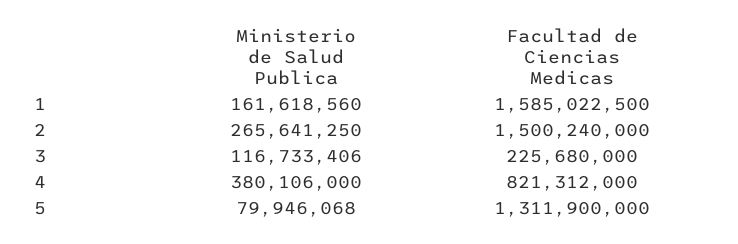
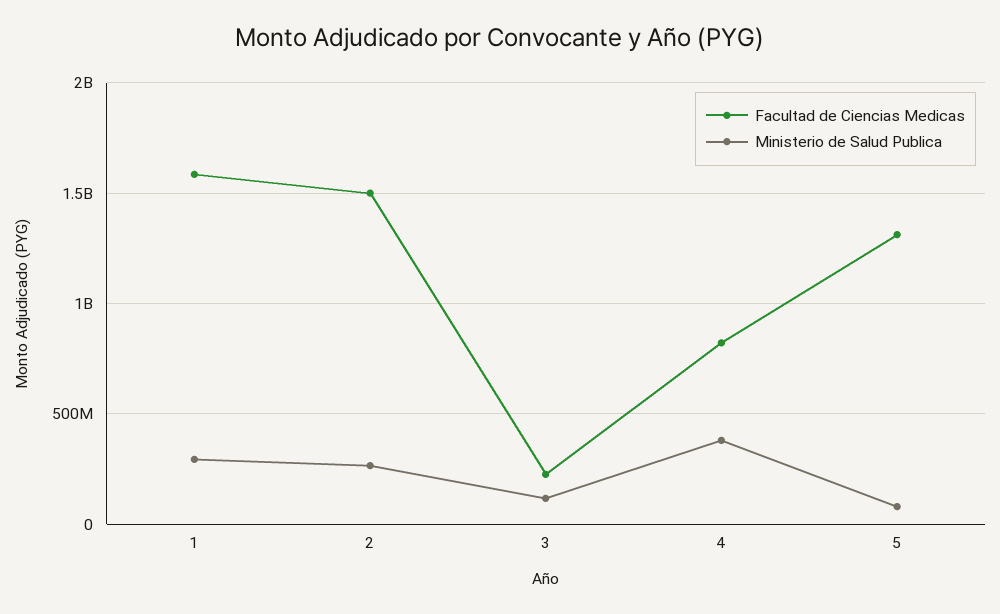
Ministerio de Salud Publica, 1: 161618560 -> 300000000

